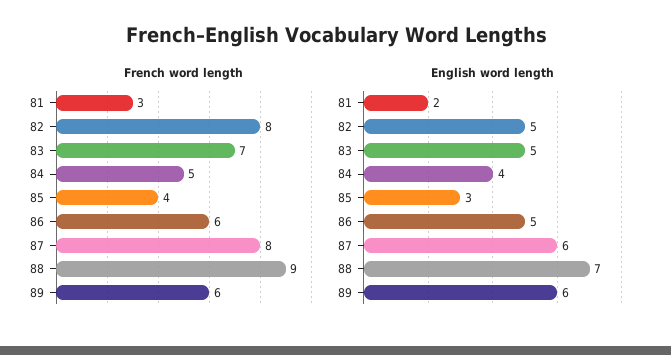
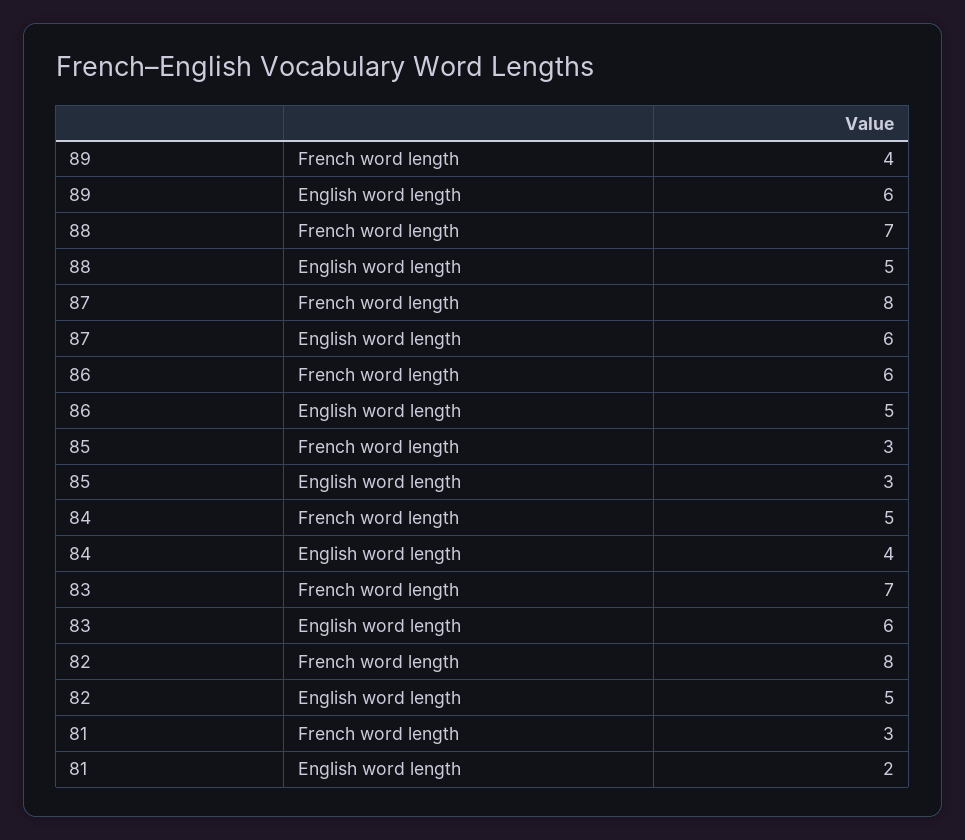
French word length, 85: 4 -> 3
French word length, 88: 9 -> 7
French word length, 89: 6 -> 4
English word length, 83: 5 -> 6
English word length, 88: 7 -> 5

